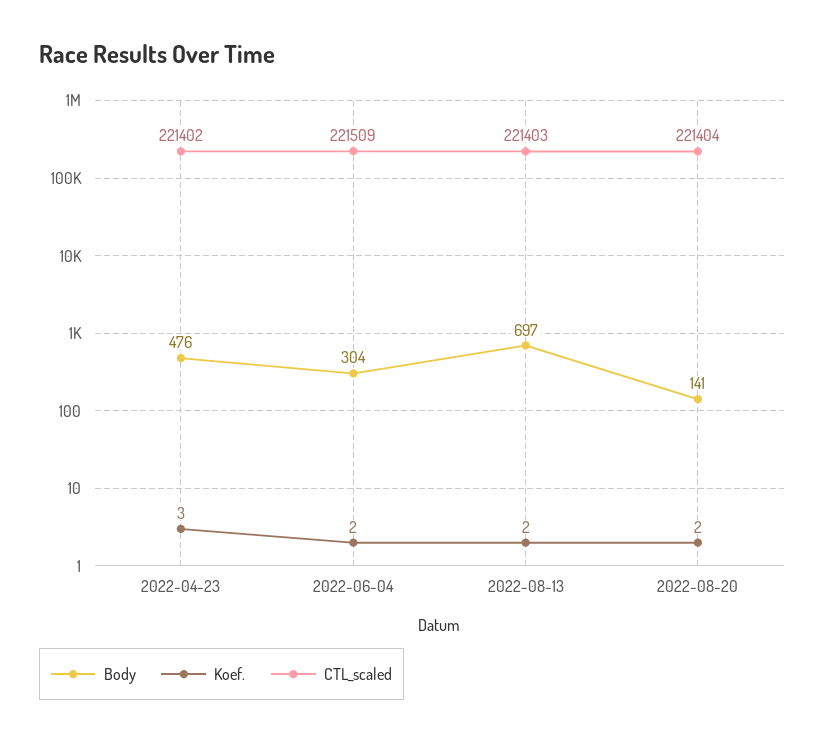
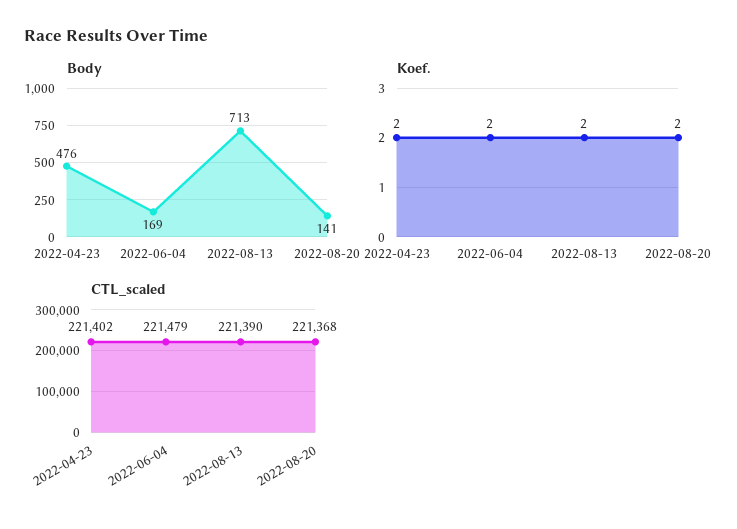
Koef., 2022-04-23: 3 -> 2
Body, 2022-06-04: 304 -> 169
CTL_scaled, 2022-06-04: 221509 -> 221479
Body, 2022-08-13: 697 -> 713
CTL_scaled, 2022-08-13: 221403 -> 221390
CTL_scaled, 2022-08-20: 221404 -> 221368

